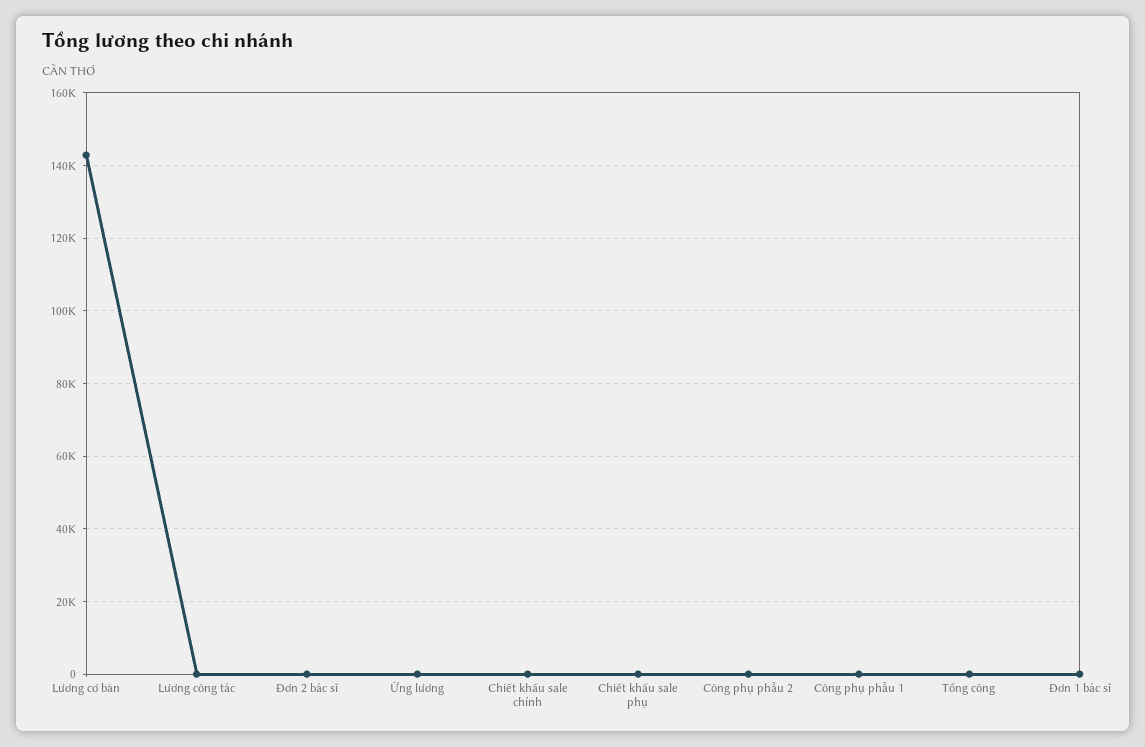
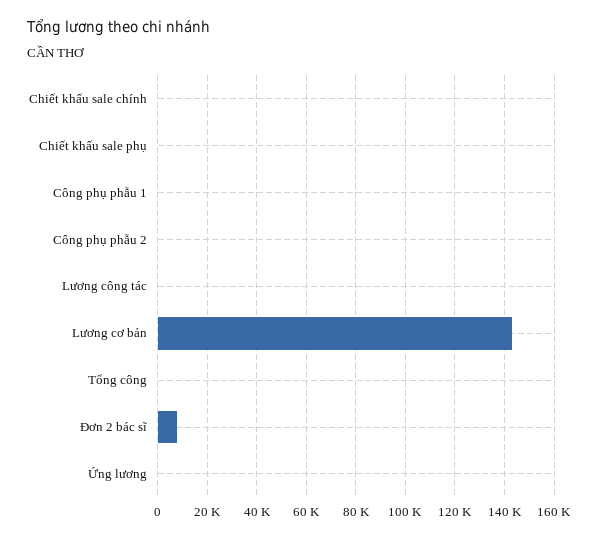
Đơn 2 bác sĩ: 0 -> 7500
Đơn 1 bác sĩ: 0 -> none

